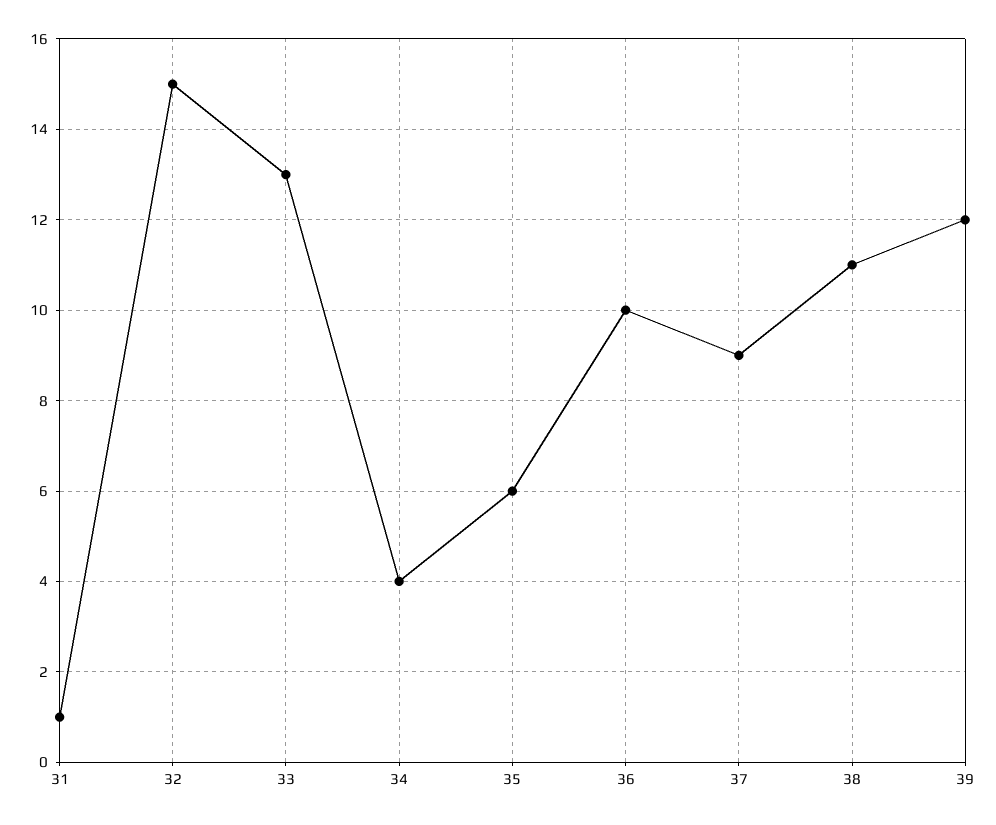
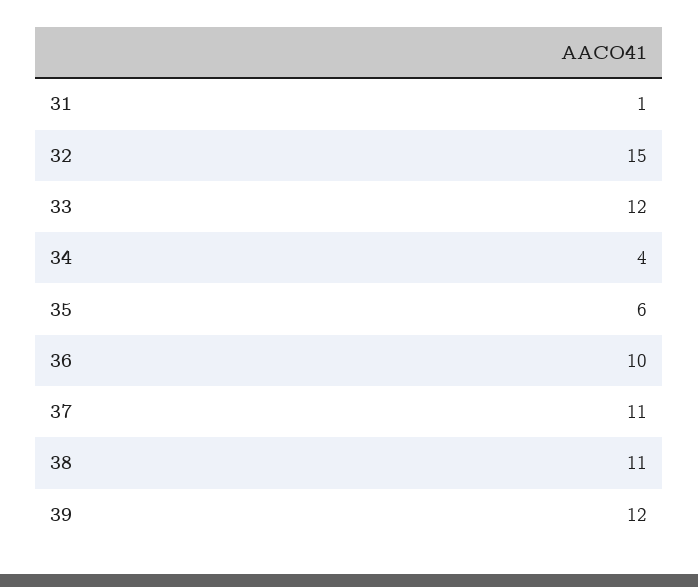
33: 13 -> 12
37: 9 -> 11

